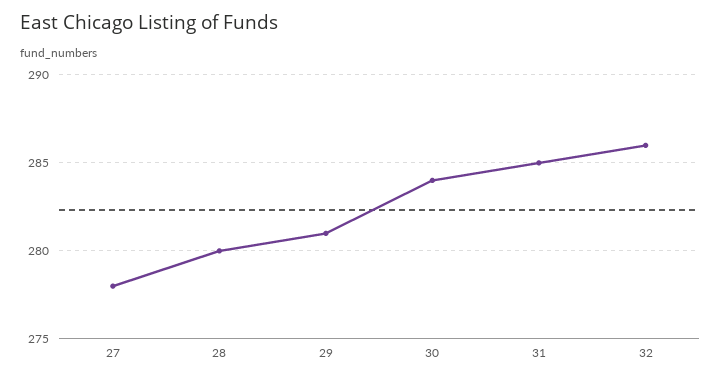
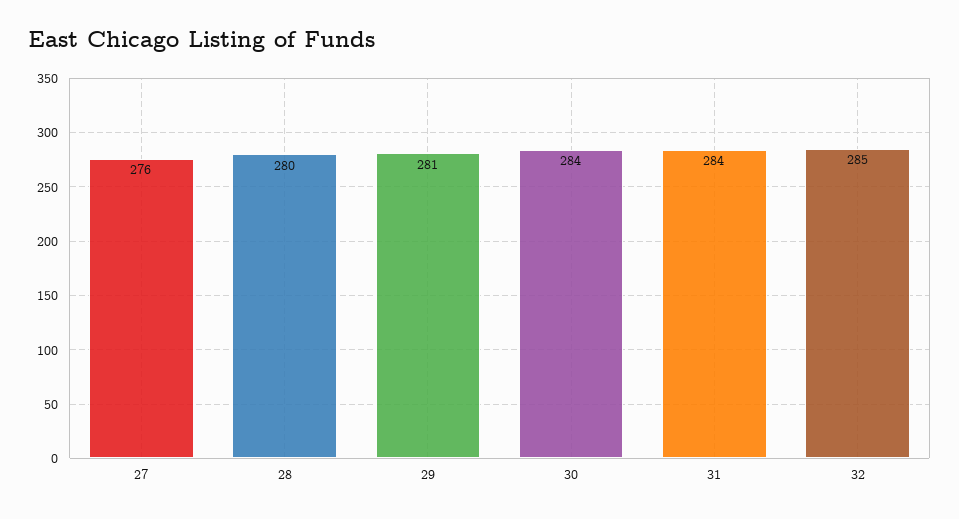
27: 278 -> 276
31: 285 -> 284
32: 286 -> 285

